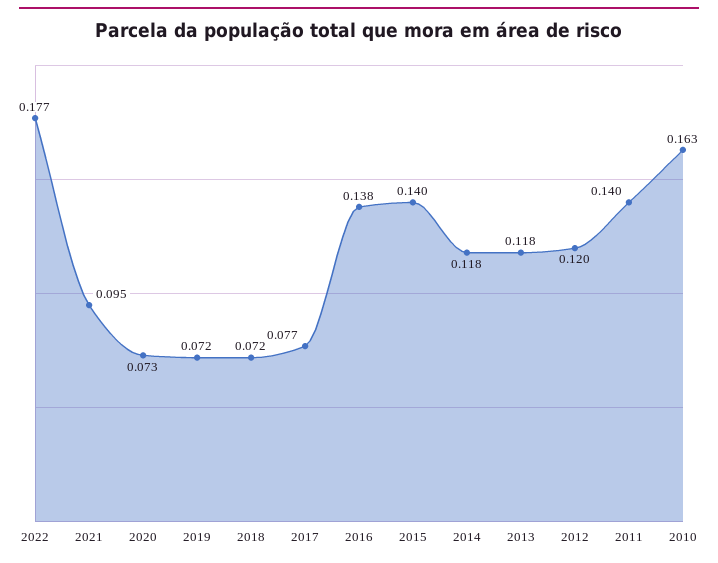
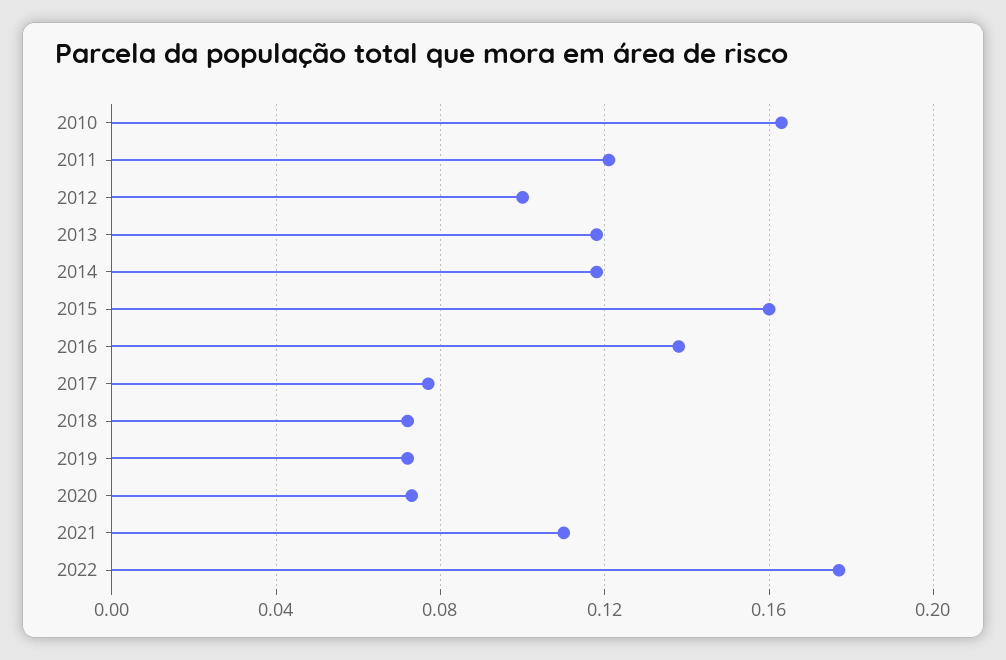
2021: 0.095 -> 0.11
2015: 0.14 -> 0.16
2012: 0.12 -> 0.1
2011: 0.14 -> 0.12

